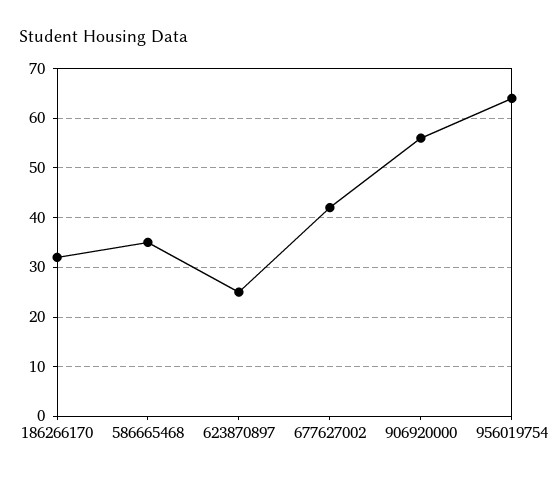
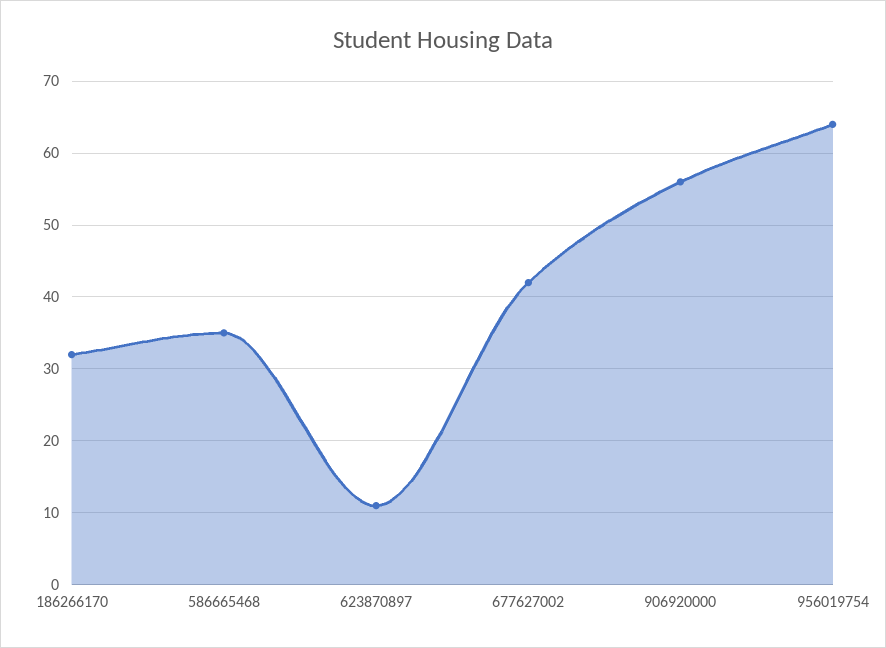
623870897: 25 -> 11

